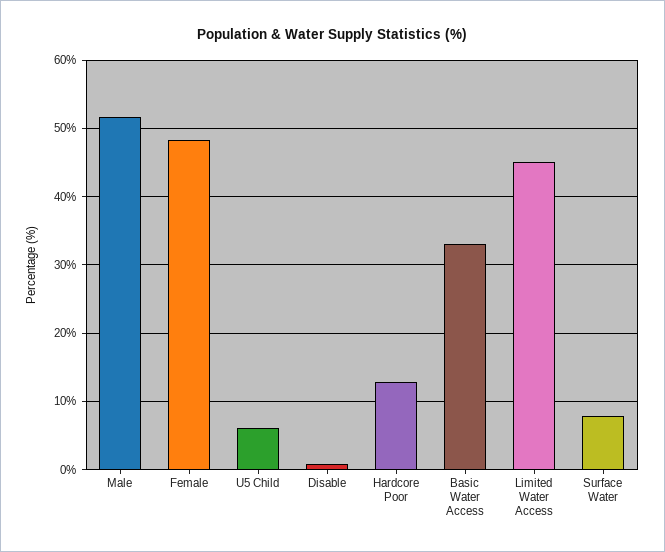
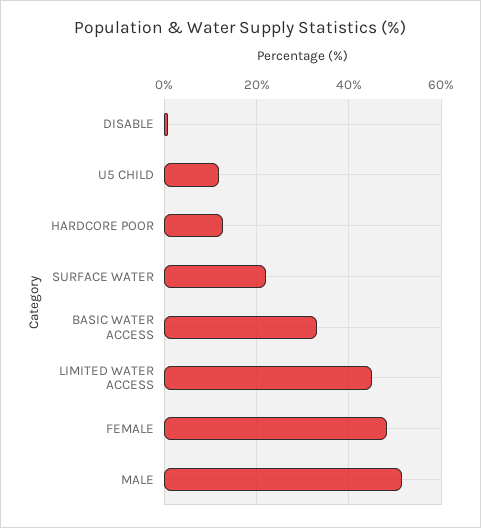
U5 Child: 6 -> 12
Surface Water: 8 -> 22

